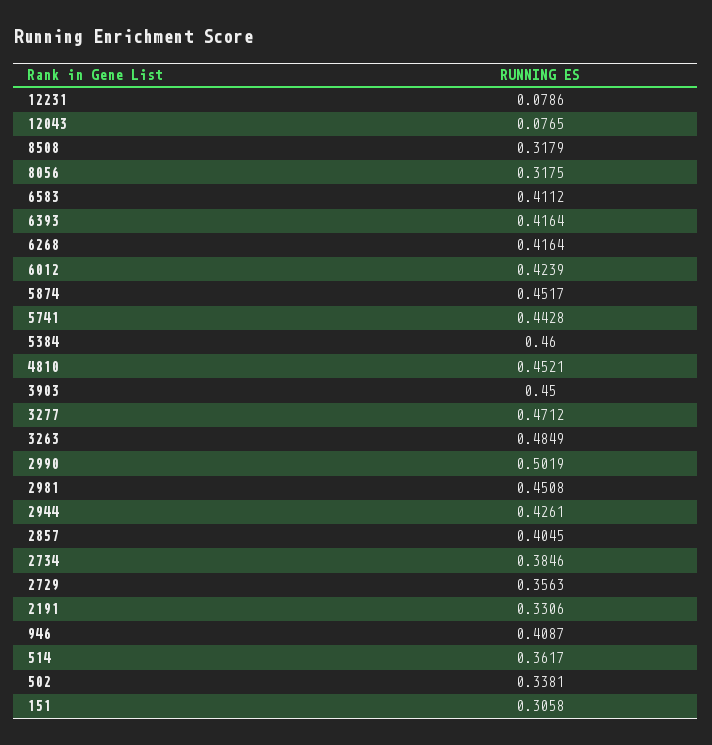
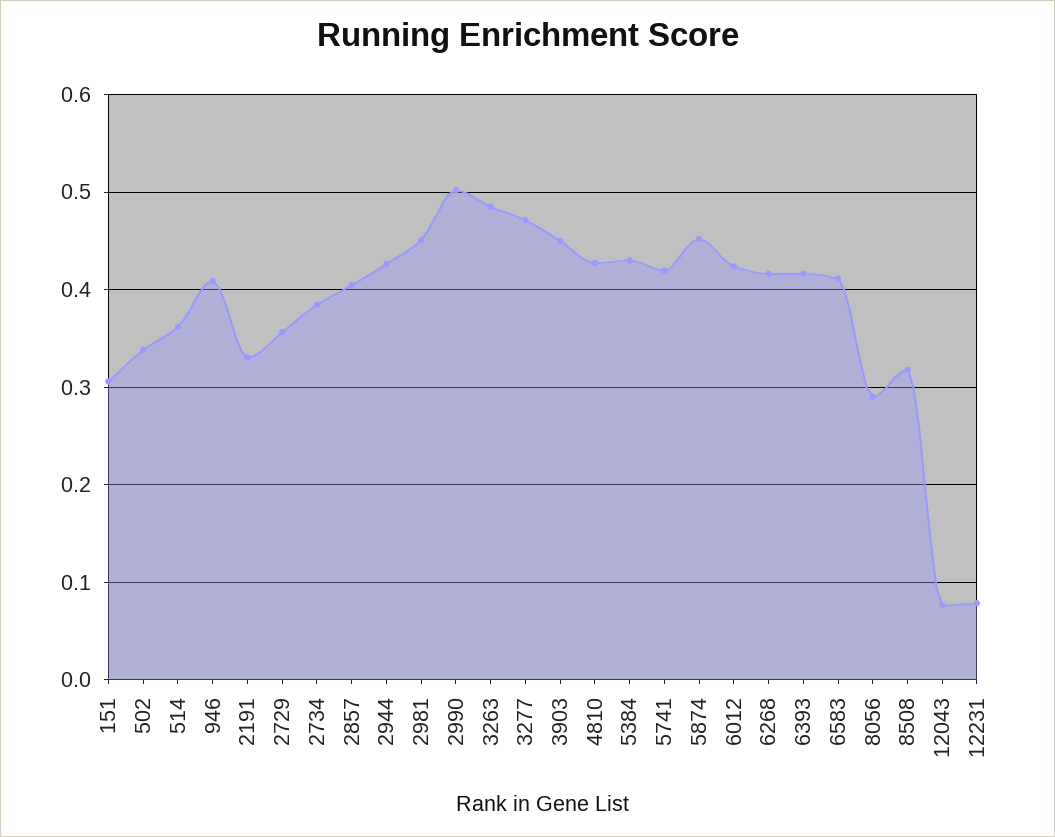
8056: 0.3175 -> 0.29
5741: 0.4428 -> 0.42
5384: 0.46 -> 0.43
4810: 0.4521 -> 0.43

